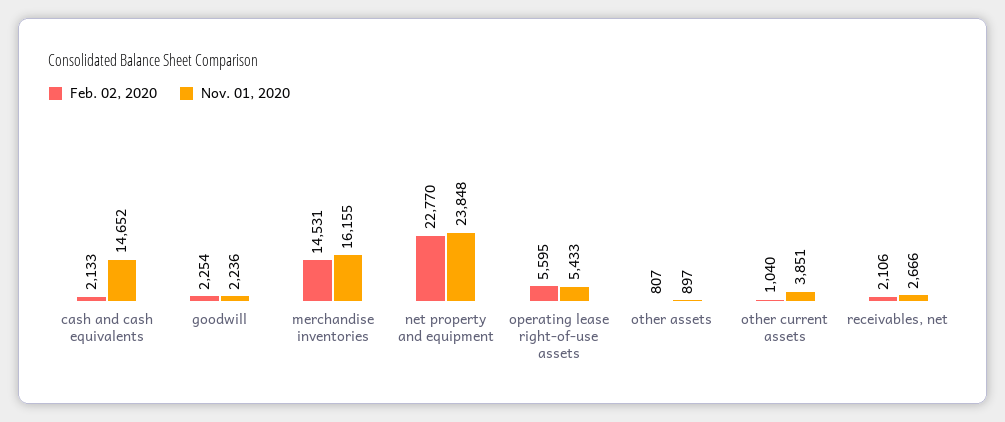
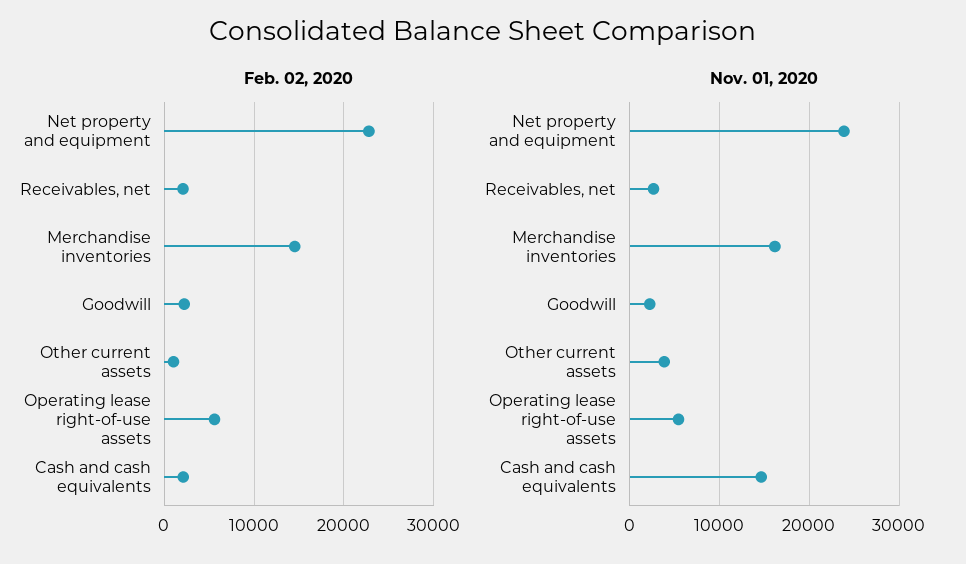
Feb. 02, 2020, other assets: 807 -> none
Nov. 01, 2020, other assets: 897 -> none

